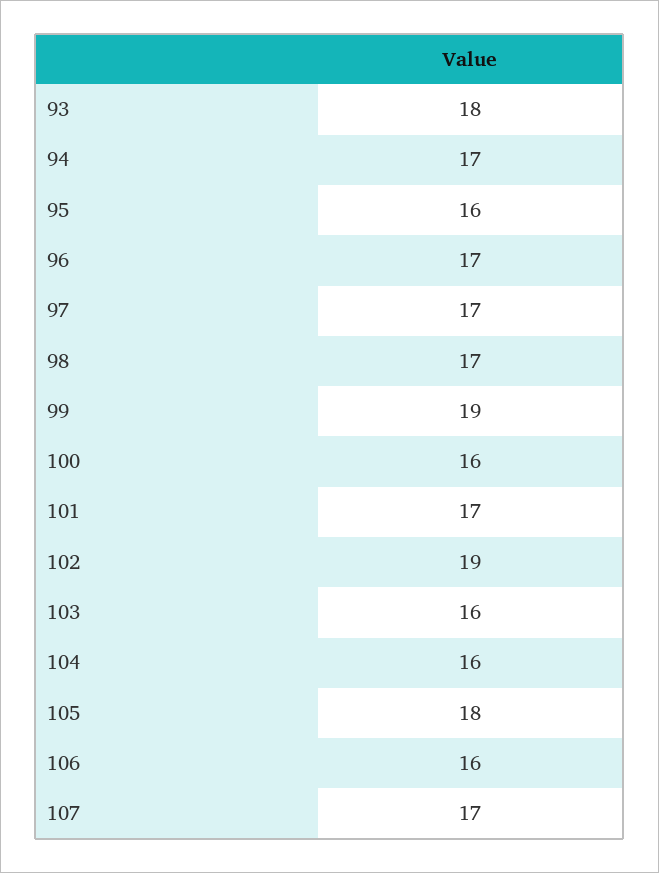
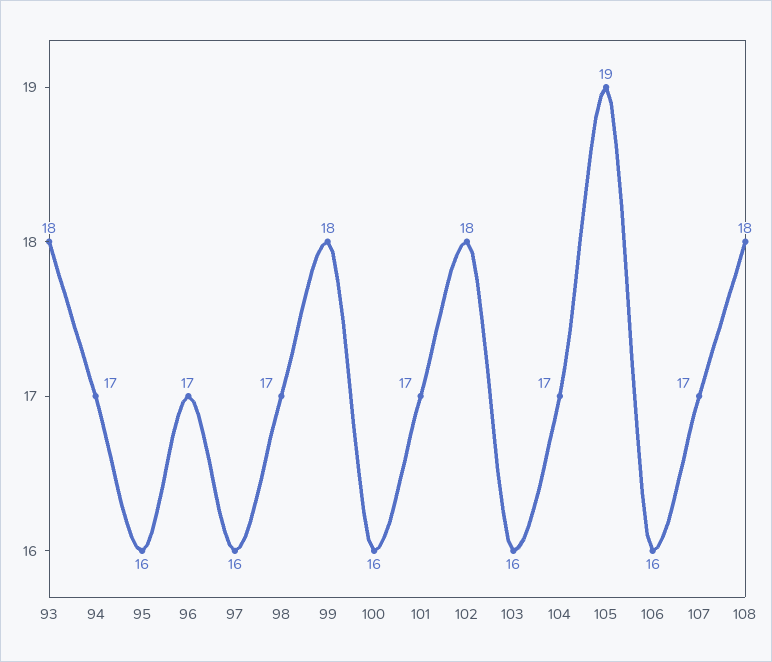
97: 17 -> 16
99: 19 -> 18
102: 19 -> 18
104: 16 -> 17
105: 18 -> 19
108: none -> 18

